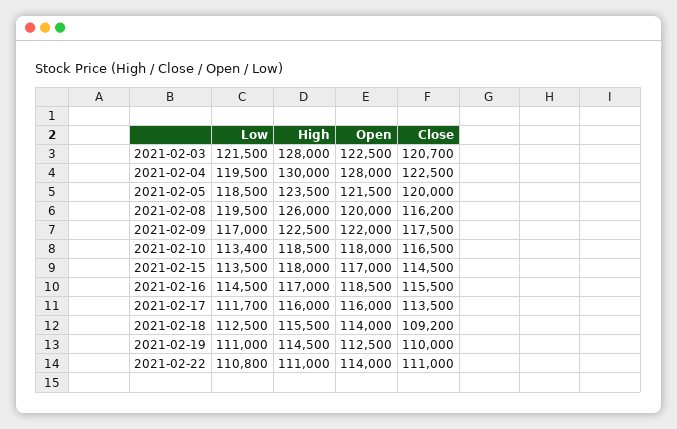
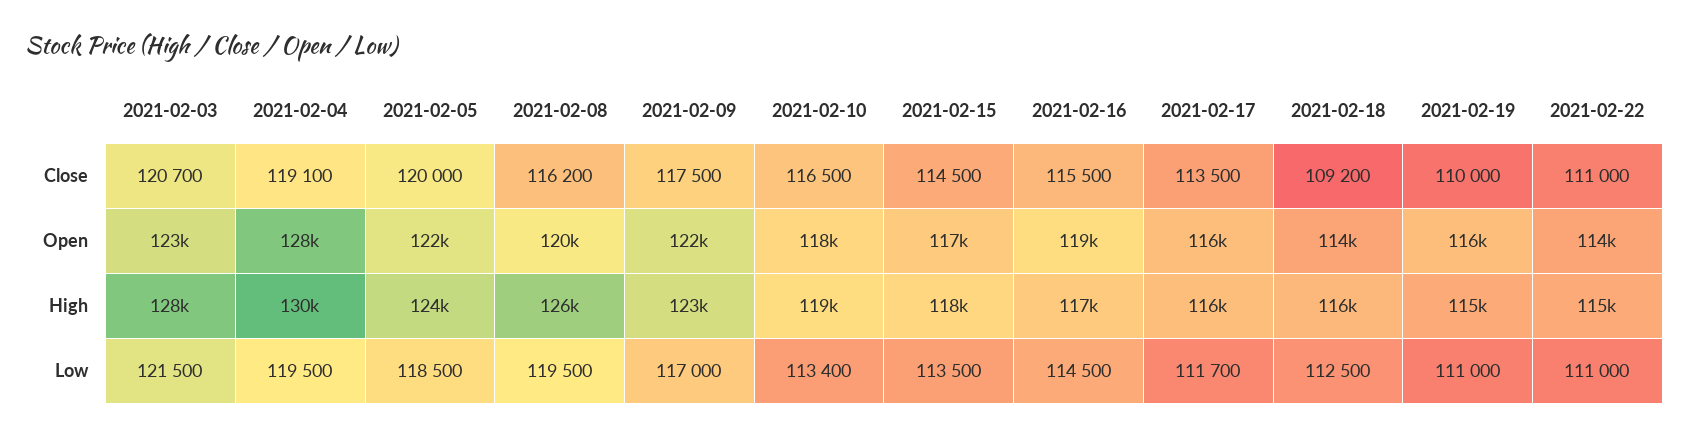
Close, 2021-02-04: 122500 -> 119100
Open, 2021-02-19: 112500 -> 116000
Low, 2021-02-22: 110800 -> 111000
High, 2021-02-22: 111000 -> 115000

